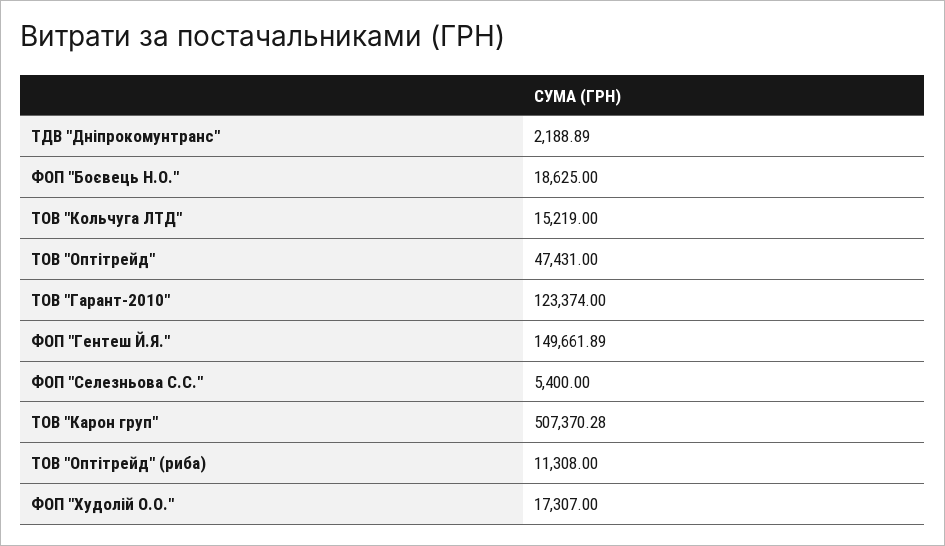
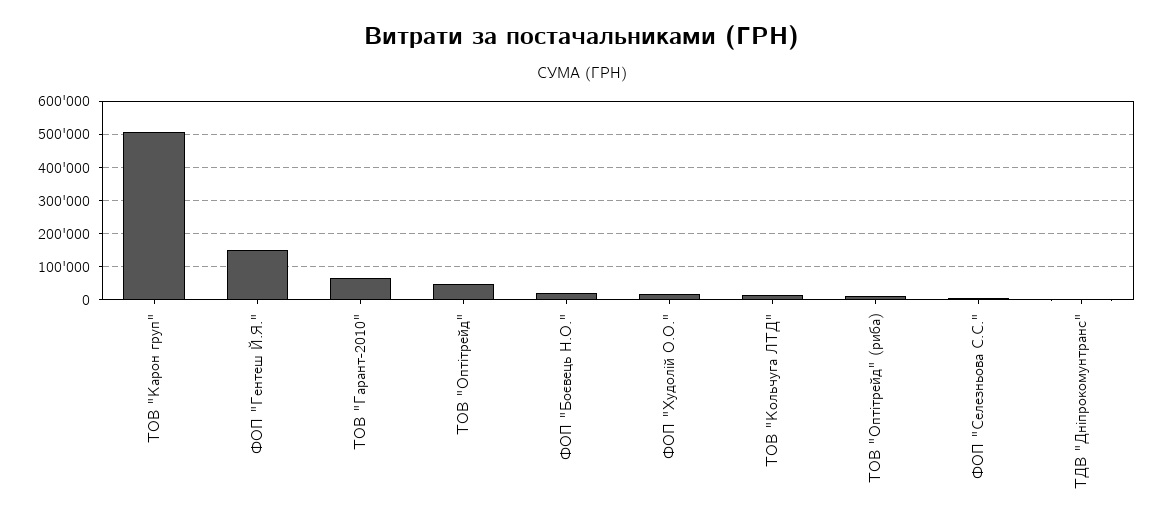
ТОВ "Гарант-2010": 123374 -> 60000

